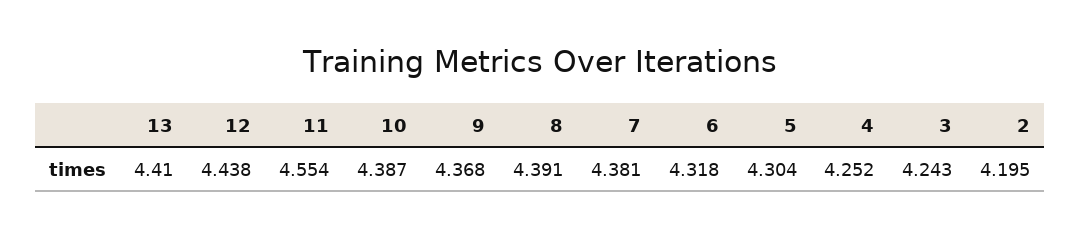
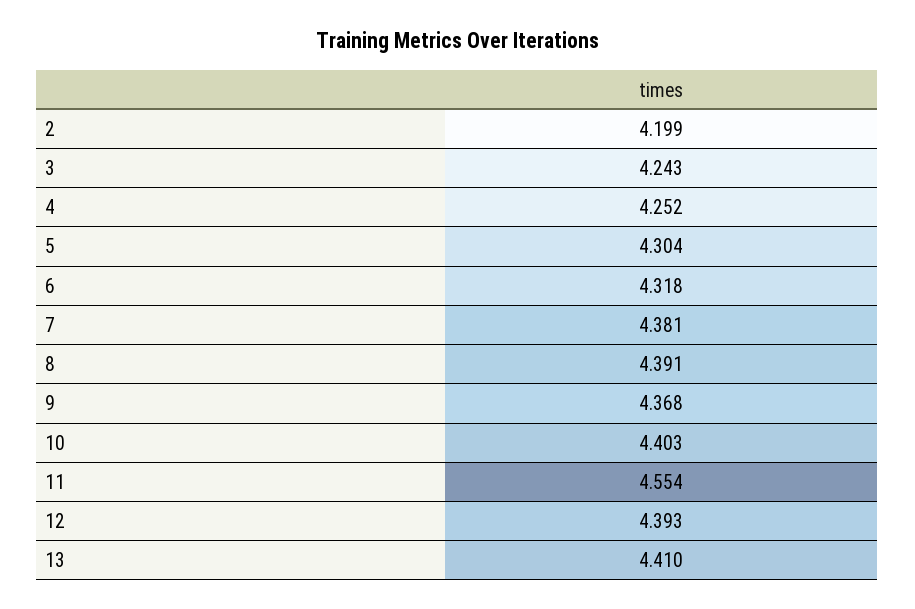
12: 4.438 -> 4.393
10: 4.387 -> 4.403
2: 4.195 -> 4.199

